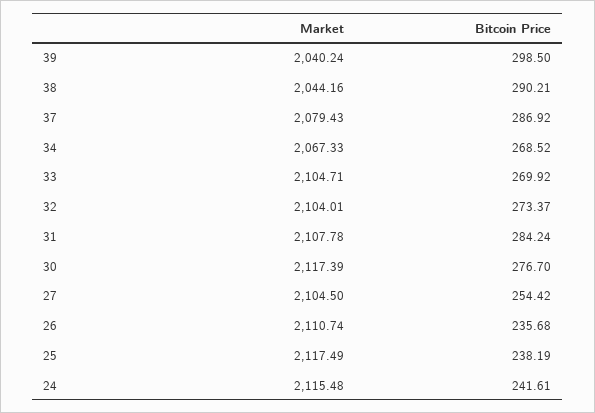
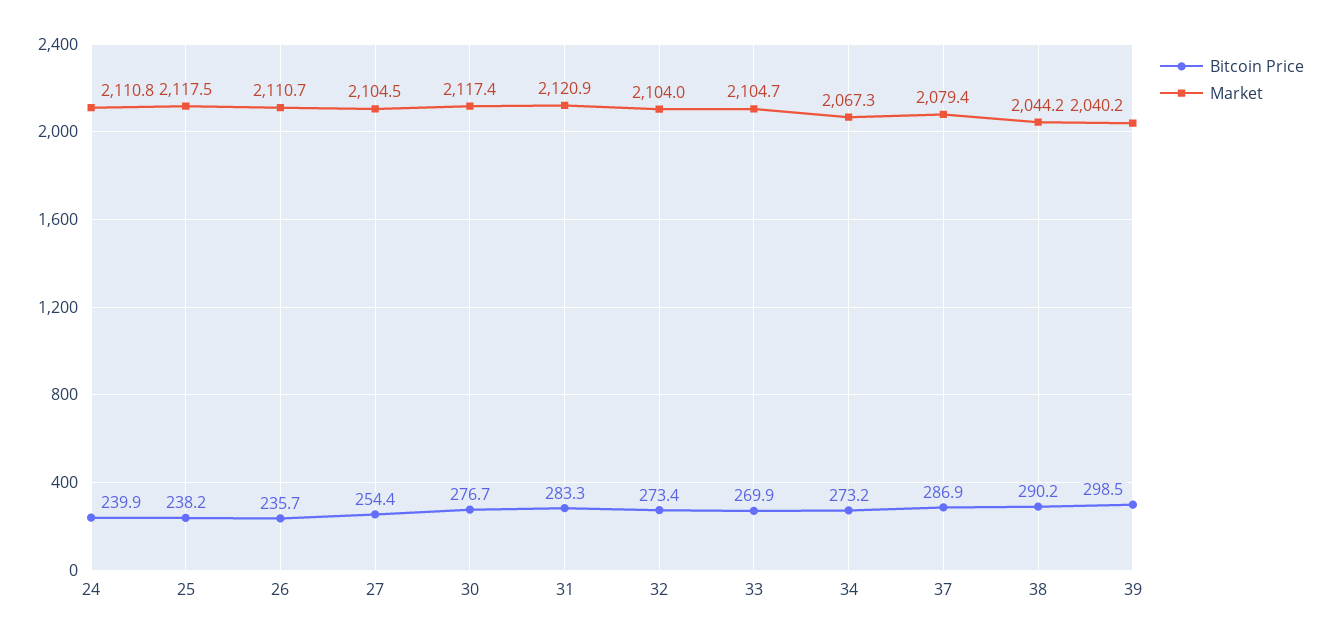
Bitcoin Price, 34: 268.52 -> 273.2
Market, 31: 2107.78 -> 2120.9
Bitcoin Price, 31: 284.24 -> 283.3
Market, 24: 2115.48 -> 2110.8
Bitcoin Price, 24: 241.61 -> 239.9

